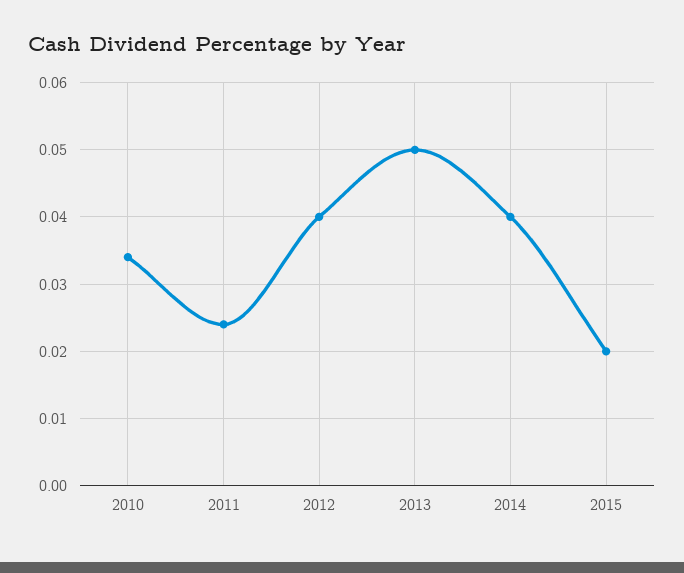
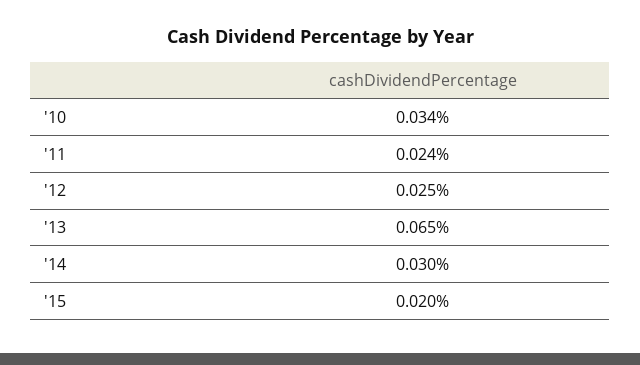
2012: 0.04 -> 0.025
2013: 0.05 -> 0.065
2014: 0.04 -> 0.03

